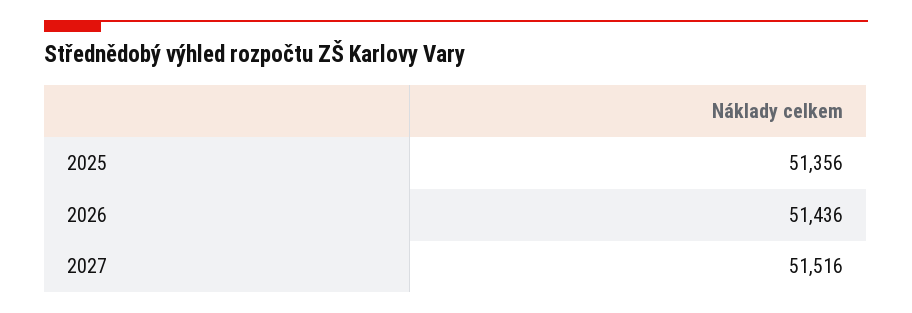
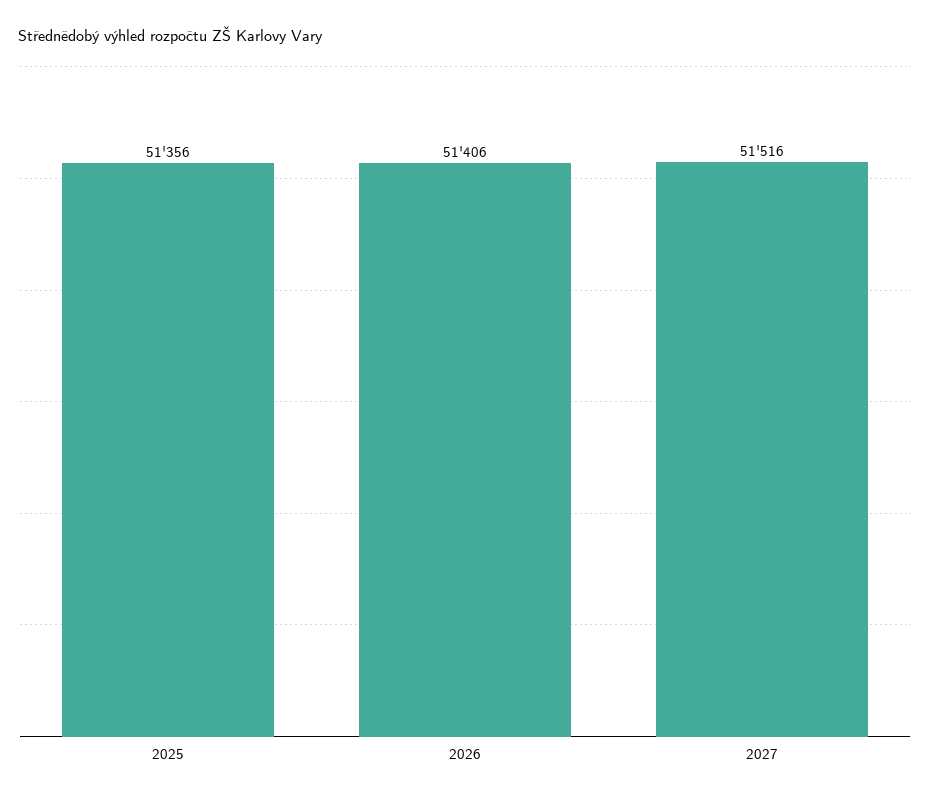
2026: 51436 -> 51406

